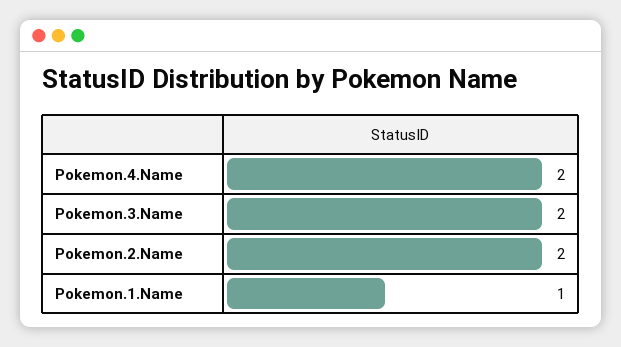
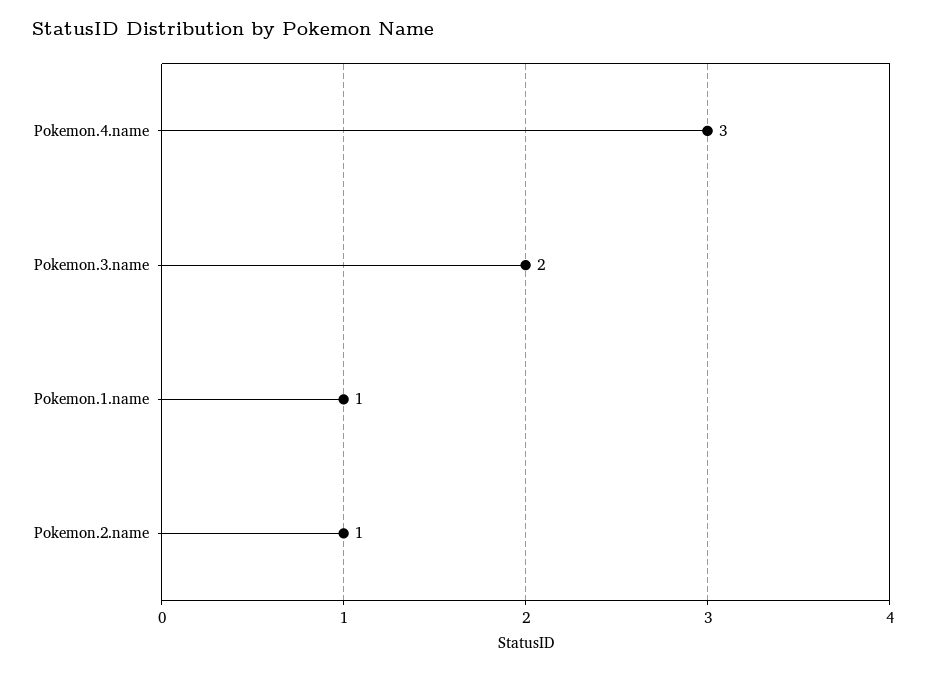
Pokemon.4.Name: 2 -> 3
Pokemon.2.Name: 2 -> 1

